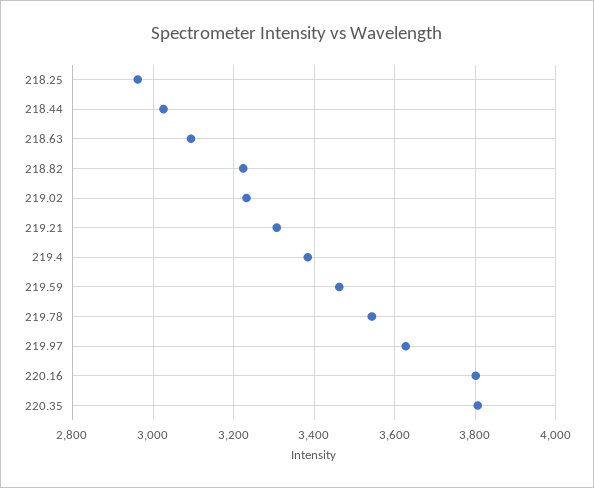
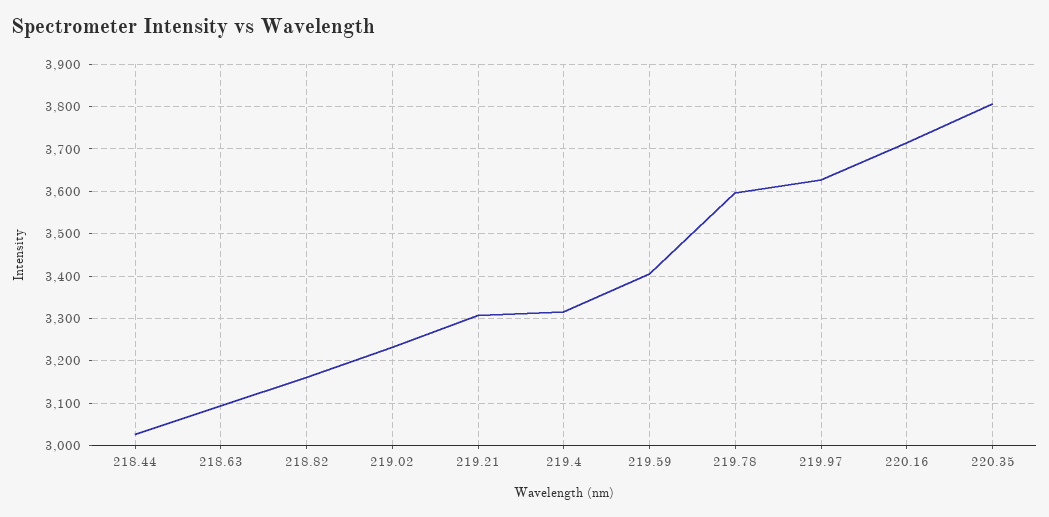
218.25: 2960 -> none
218.82: 3220 -> 3160
219.4: 3380 -> 3320
219.59: 3460 -> 3400
219.78: 3540 -> 3600
220.16: 3800 -> 3720

